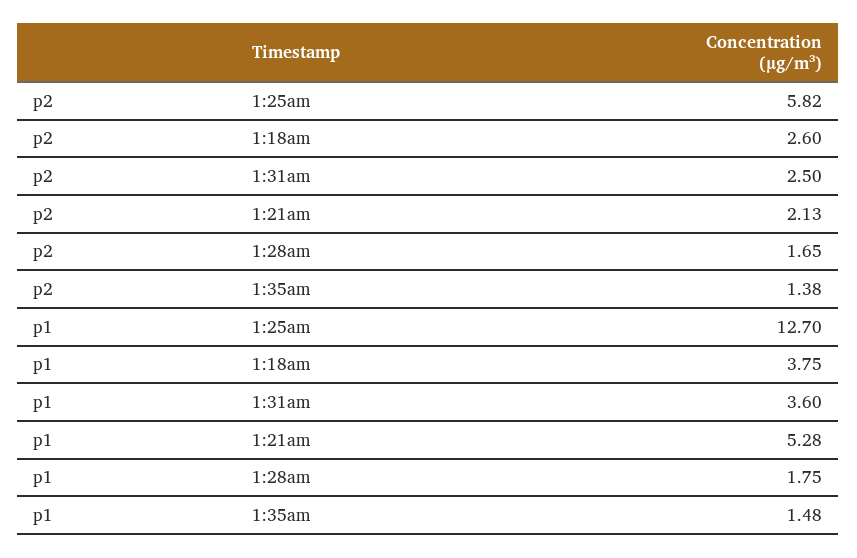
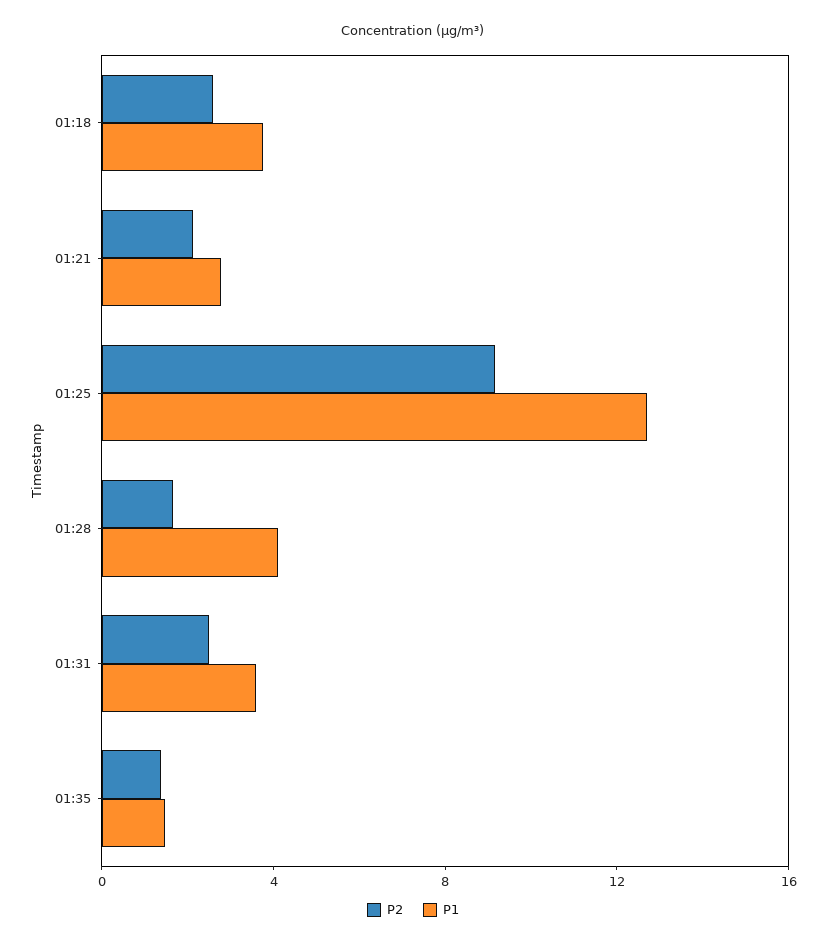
p2, 1:25am: 5.82 -> 9
p1, 1:21am: 5.28 -> 3
p1, 1:28am: 1.75 -> 4

